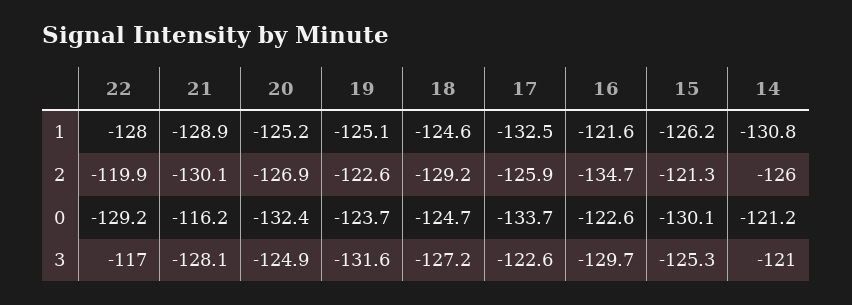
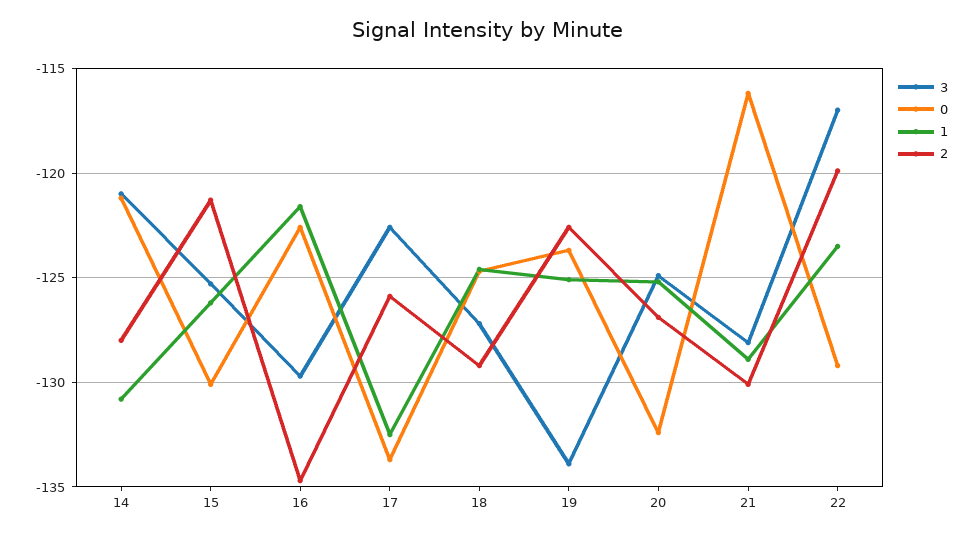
1, 22: -128 -> -123.5
2, 14: -126 -> -128
3, 19: -131.6 -> -134

